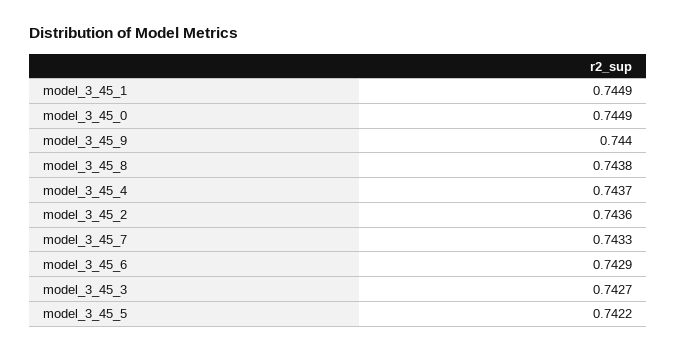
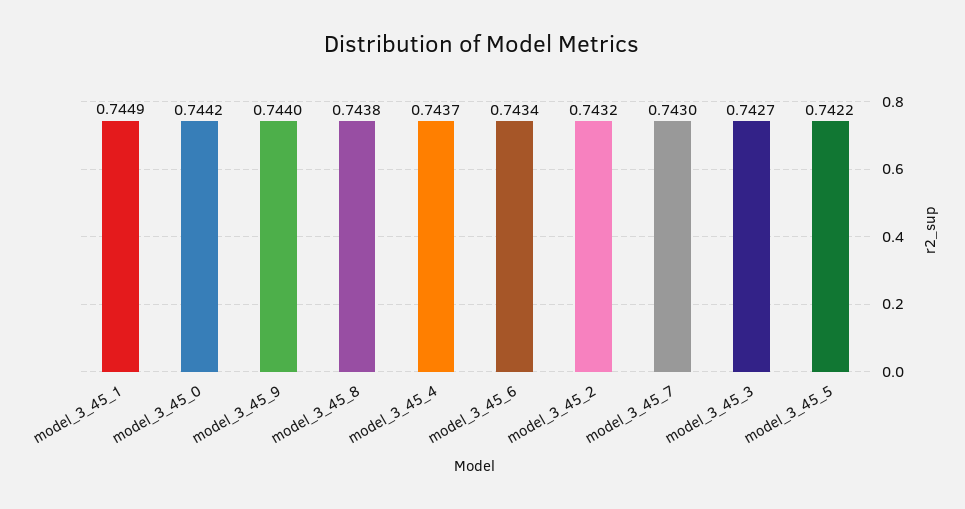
model_3_45_0: 0.7449 -> 0.7442
model_3_45_2: 0.7436 -> 0.7432
model_3_45_7: 0.7433 -> 0.743
model_3_45_6: 0.7429 -> 0.7434

